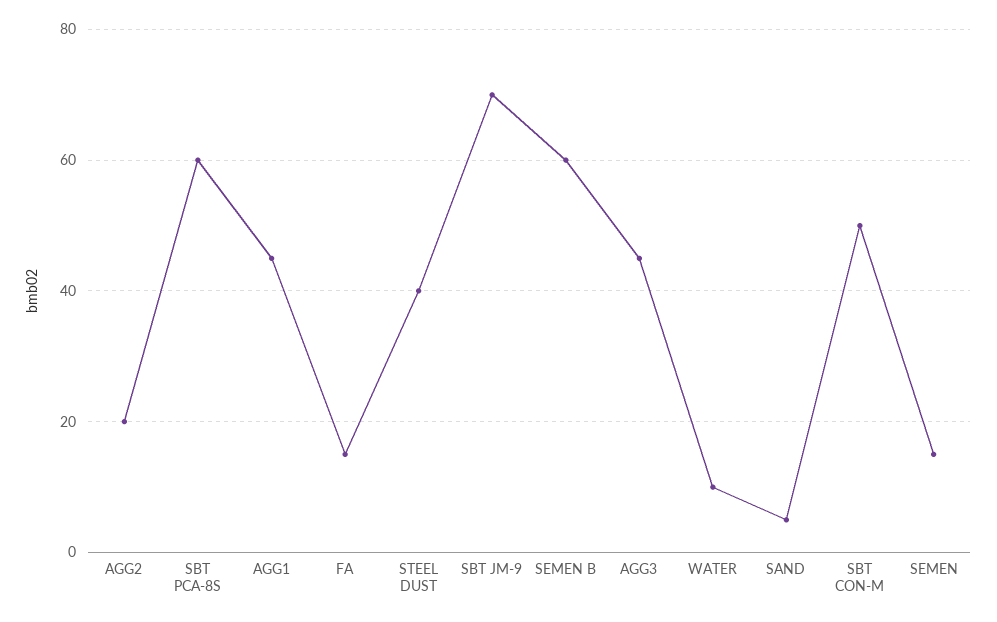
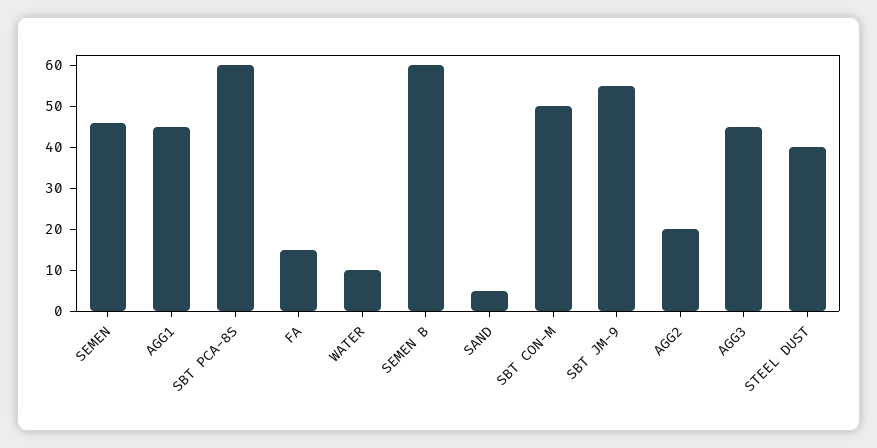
SBT JM-9: 70 -> 55
SEMEN: 15 -> 45

